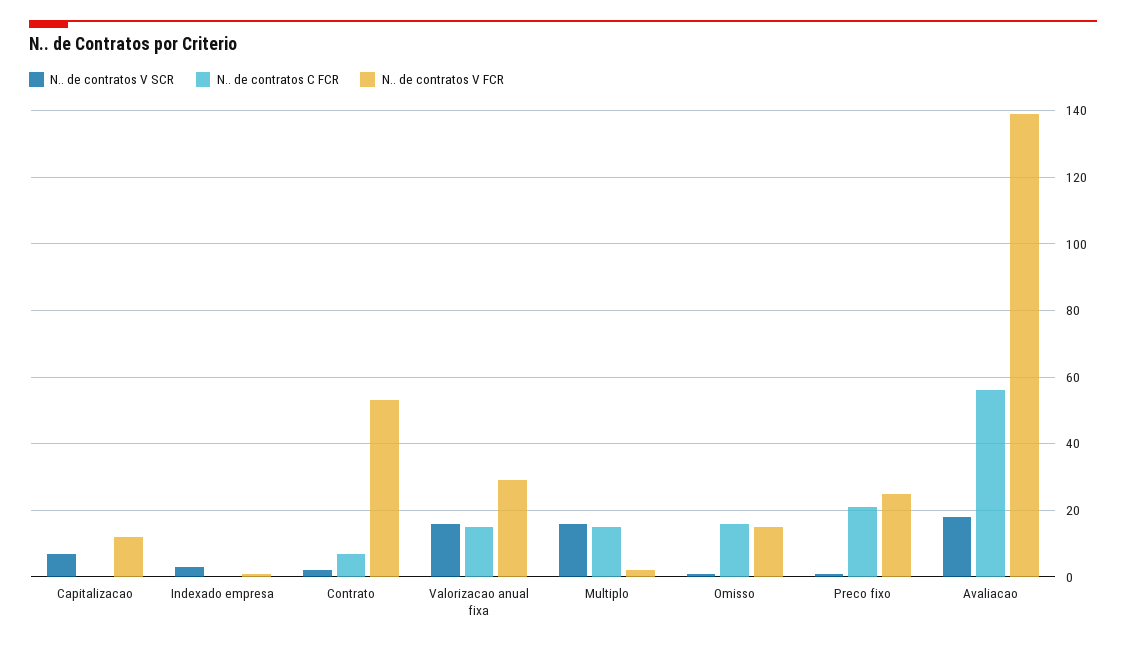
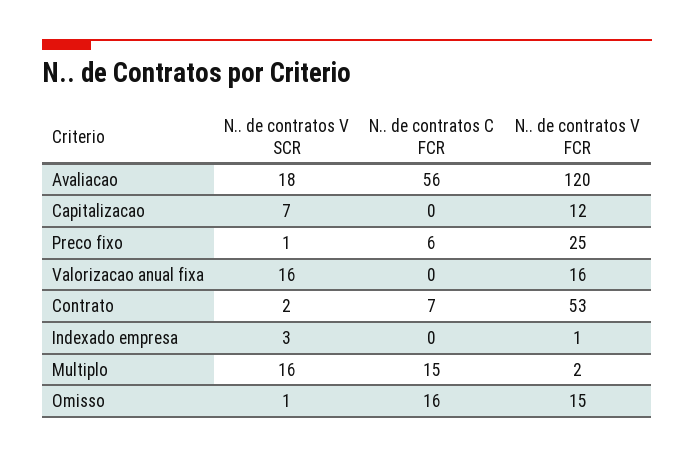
N.. de contratos C FCR, Valorizacao anual fixa: 15 -> 0
N.. de contratos V FCR, Valorizacao anual fixa: 30 -> 16
N.. de contratos C FCR, Preco fixo: 20 -> 6
N.. de contratos V FCR, Avaliacao: 140 -> 120

